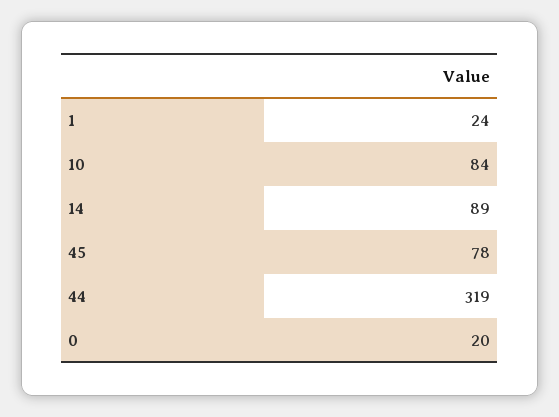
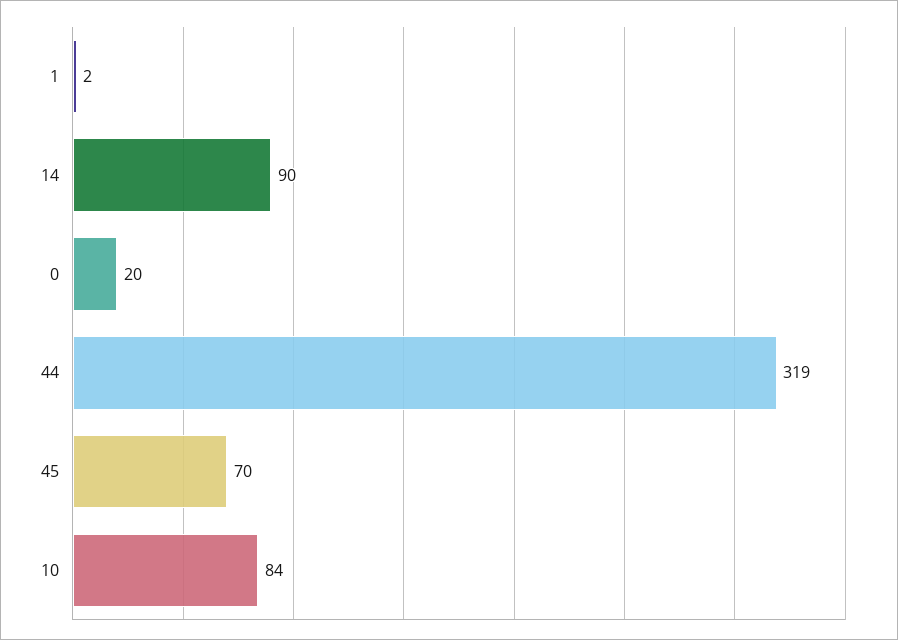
1: 24 -> 2
14: 89 -> 90
45: 78 -> 70

